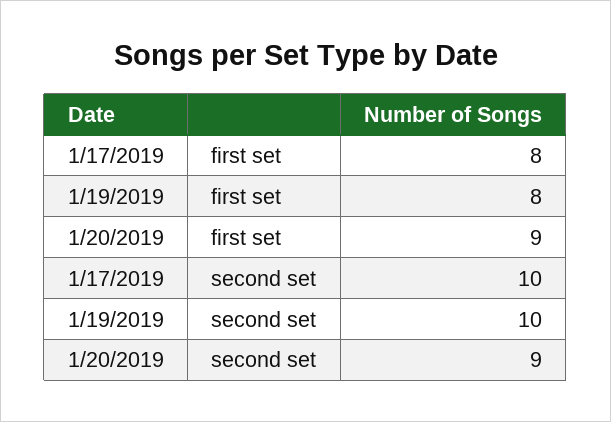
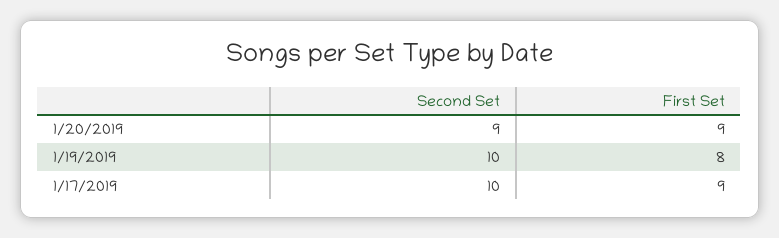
1/17/2019, first set: 8 -> 9

